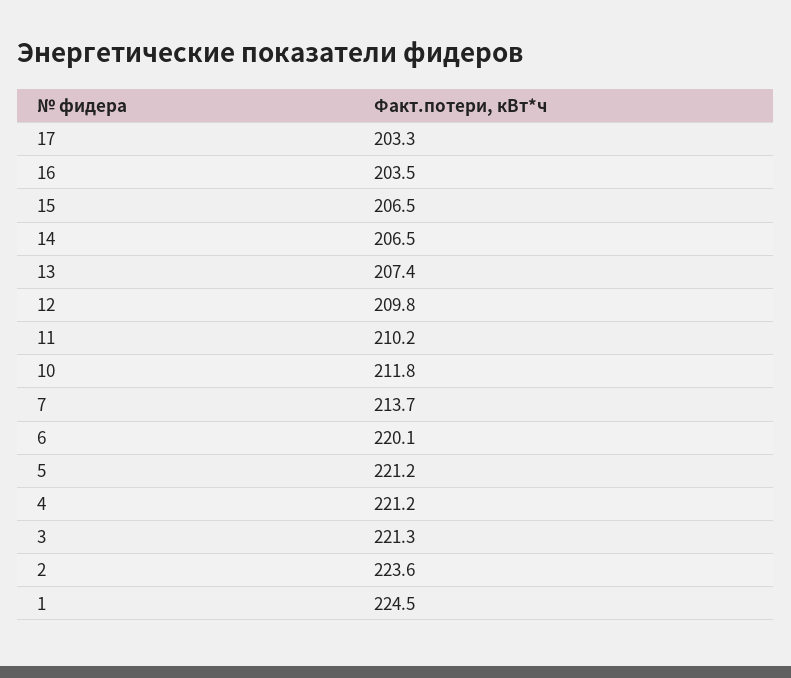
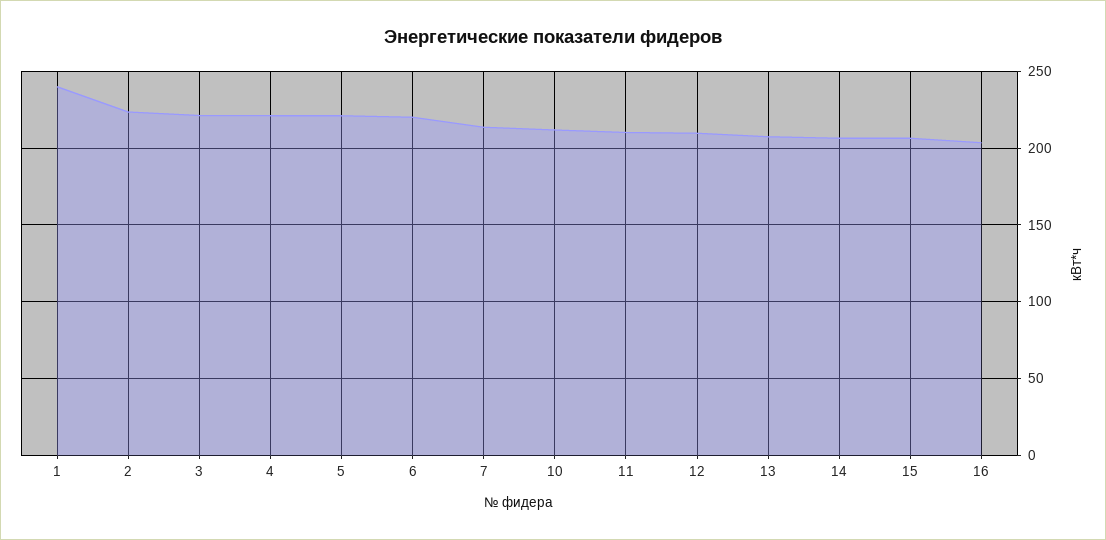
17: 203.3 -> none
1: 224.5 -> 240

